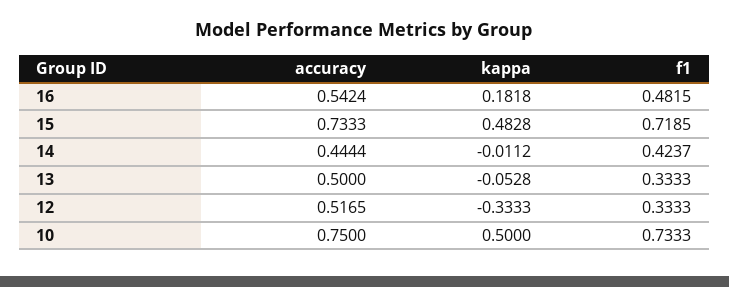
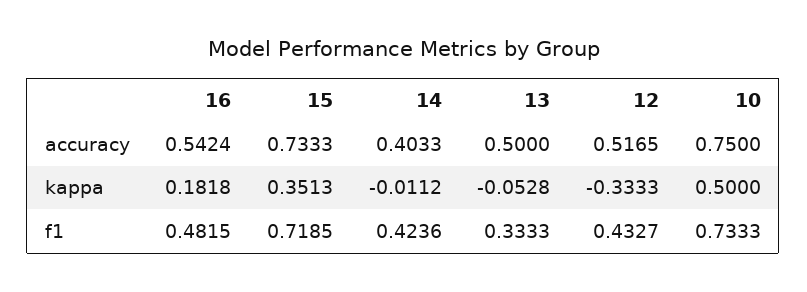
kappa, 15: 0.4828 -> 0.3513
accuracy, 14: 0.4444 -> 0.4033
f1, 14: 0.4237 -> 0.4236
f1, 12: 0.3333 -> 0.4327

